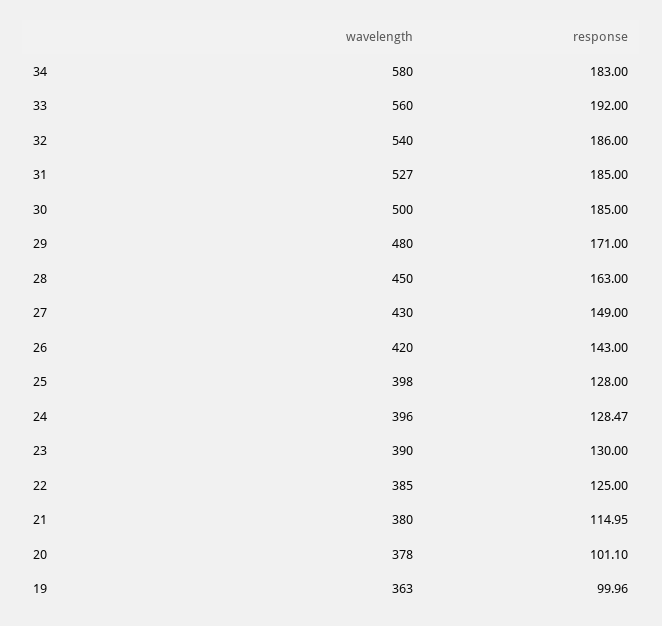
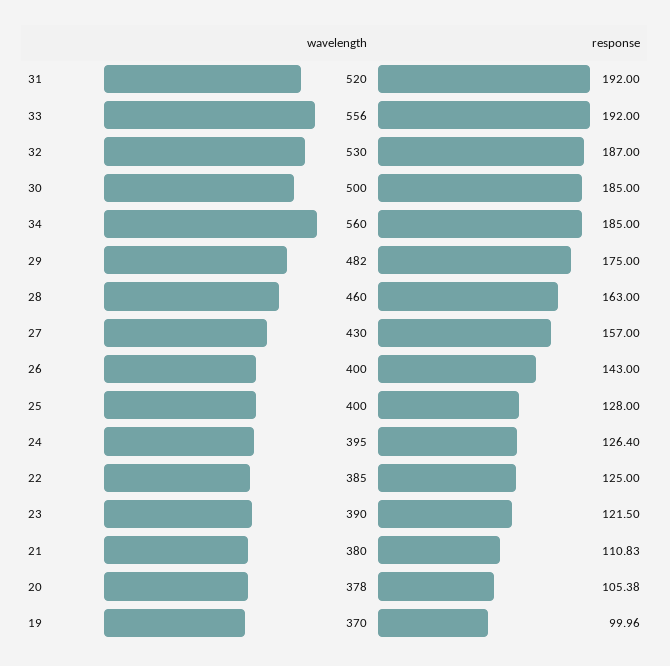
wavelength, 34: 580 -> 560
response, 34: 183 -> 185
wavelength, 33: 560 -> 556
wavelength, 32: 540 -> 530
response, 32: 186 -> 187
wavelength, 31: 527 -> 520
response, 31: 185 -> 192
wavelength, 29: 480 -> 482
response, 29: 171 -> 175
wavelength, 28: 450 -> 460
response, 27: 149 -> 157
wavelength, 26: 420 -> 400
wavelength, 25: 398 -> 400
wavelength, 24: 396 -> 395
response, 24: 128.47 -> 126.4
response, 23: 130 -> 121.5
response, 21: 114.95 -> 110.83
response, 20: 101.1 -> 105.38
wavelength, 19: 363 -> 370

